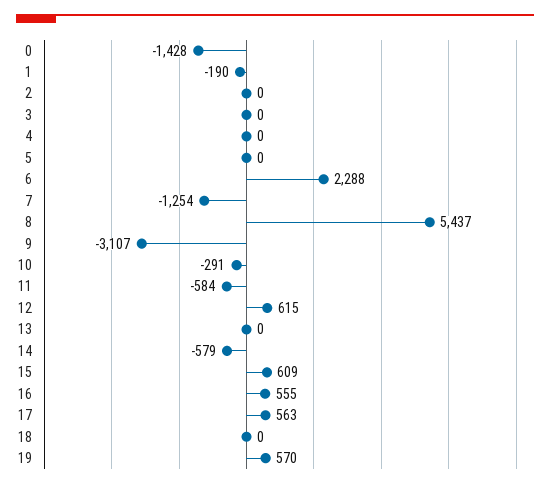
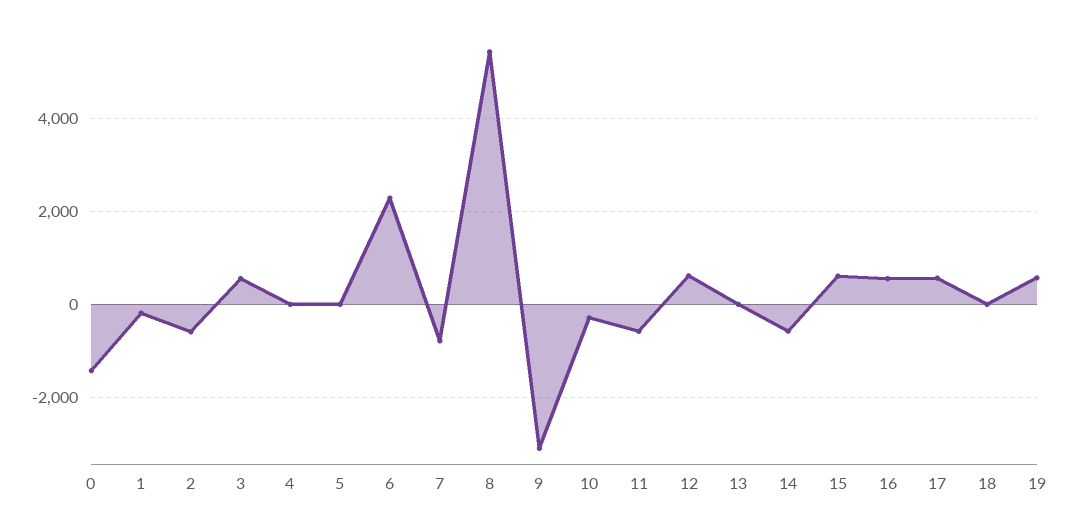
2: 0 -> -600
3: 0 -> 600
7: -1254 -> -800

